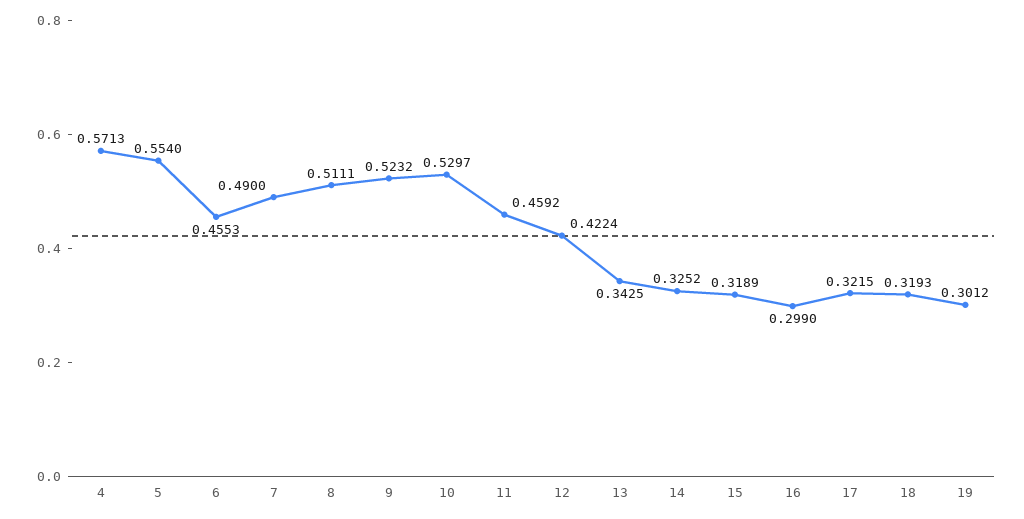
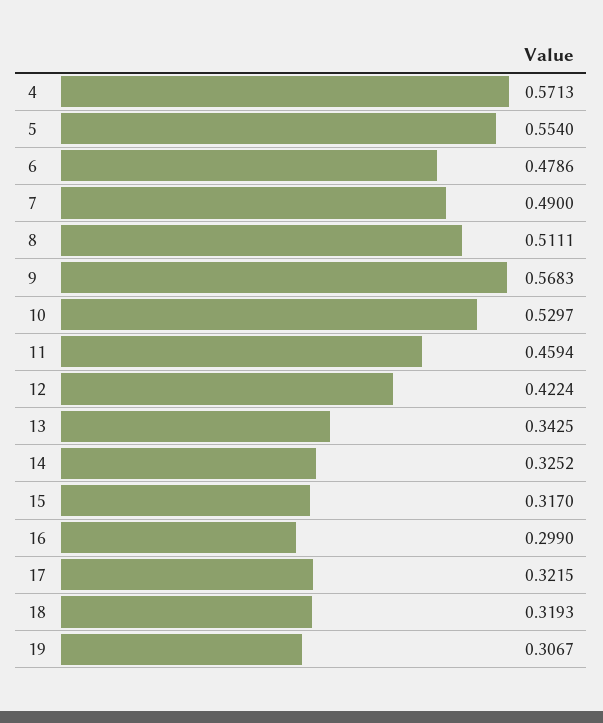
6: 0.4553 -> 0.4786
9: 0.5232 -> 0.5683
11: 0.4592 -> 0.4594
15: 0.3189 -> 0.317
19: 0.3012 -> 0.3067

